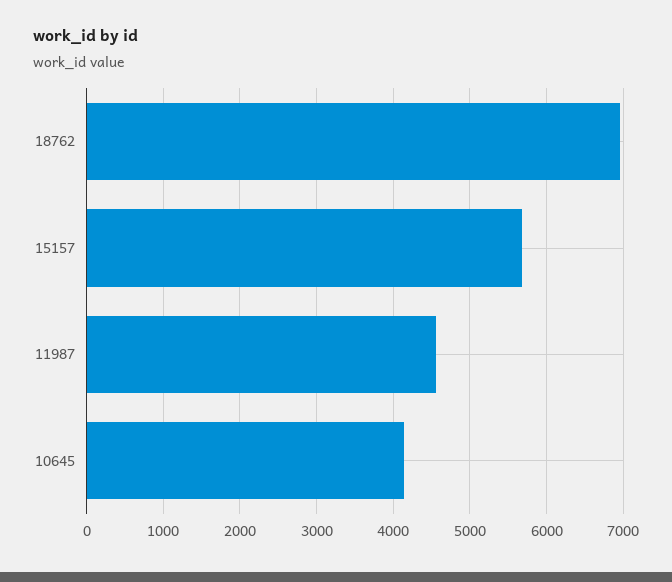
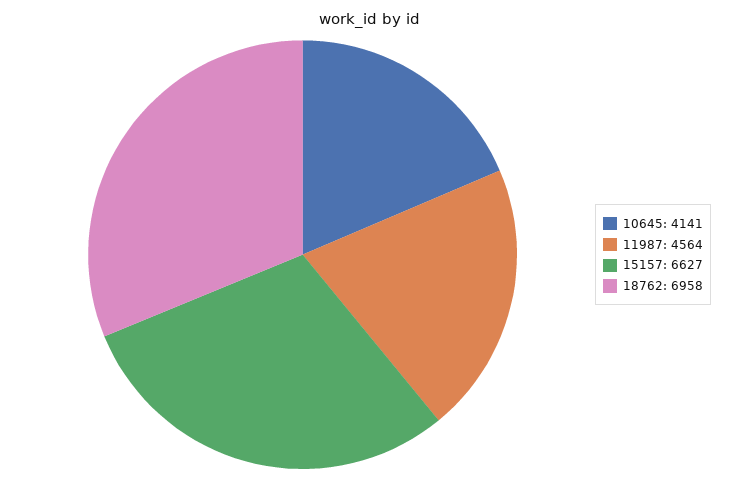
15157: 5700 -> 6627

